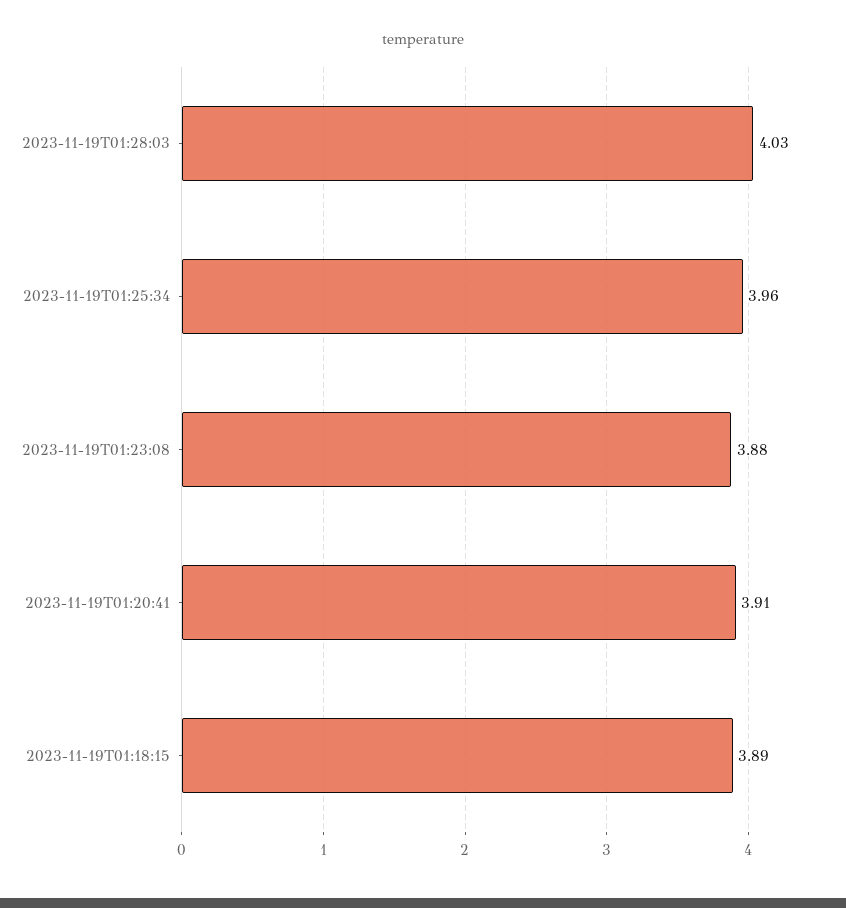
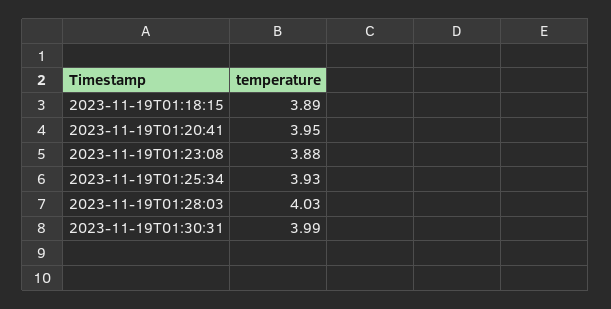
2023-11-19T01:25:34: 3.96 -> 3.93
2023-11-19T01:20:41: 3.91 -> 3.95
2023-11-19T01:30:31: none -> 3.99

